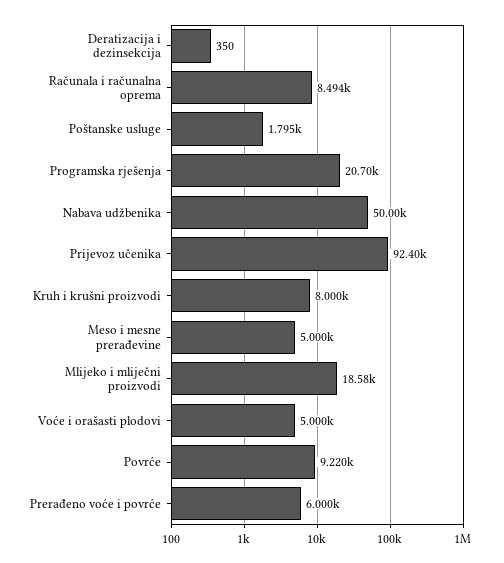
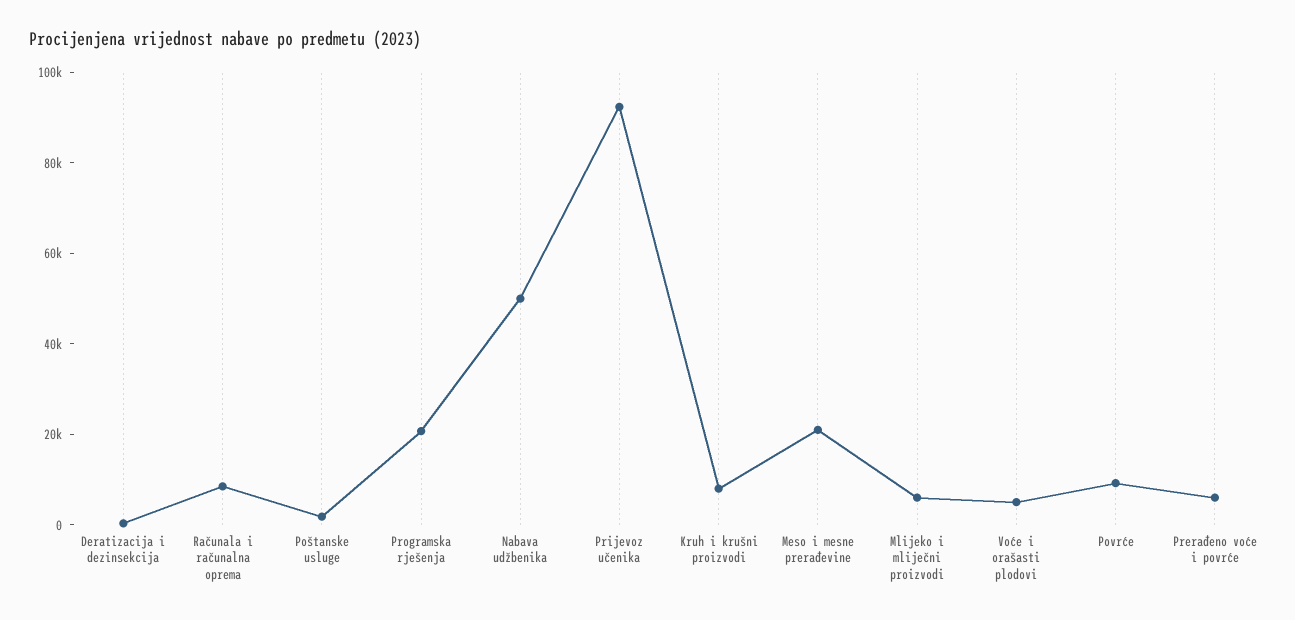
Meso i mesne prerađevine: 5000 -> 20000
Mlijeko i mliječni proizvodi: 18580 -> 5000

